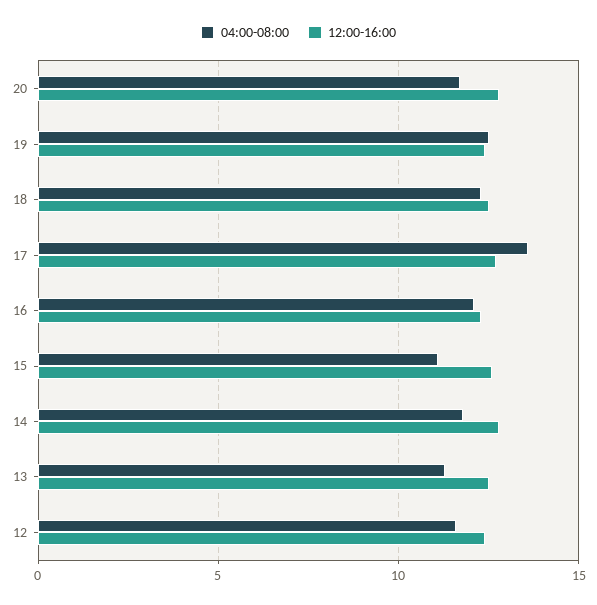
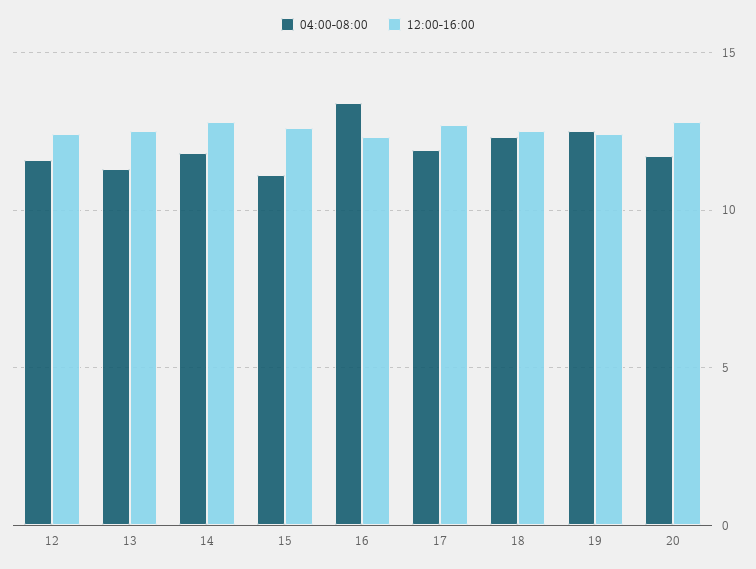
04:00-08:00, 17: 13.5 -> 12
04:00-08:00, 16: 12 -> 13.5

